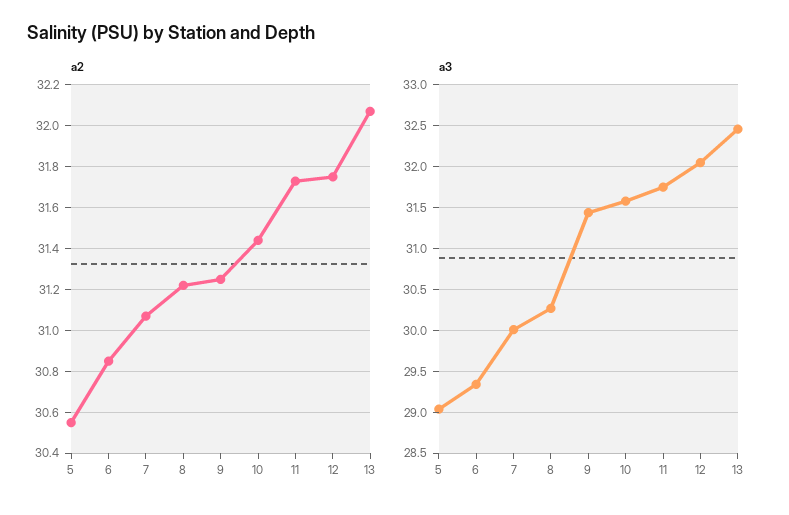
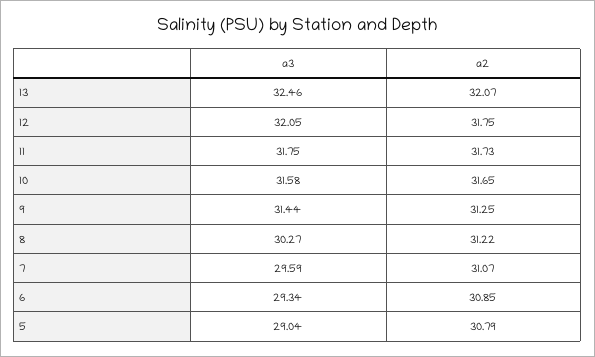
a2, 5: 30.55 -> 30.79
a2, 10: 31.45 -> 31.65
a3, 7: 30 -> 29.59

